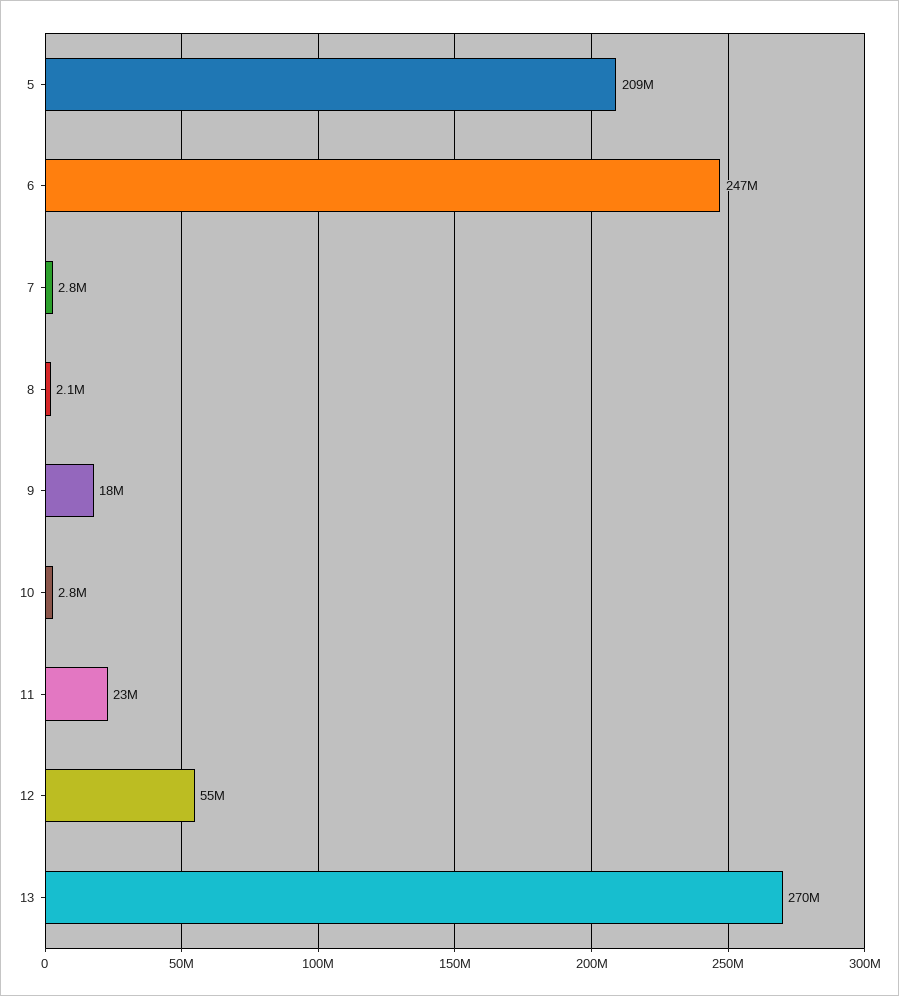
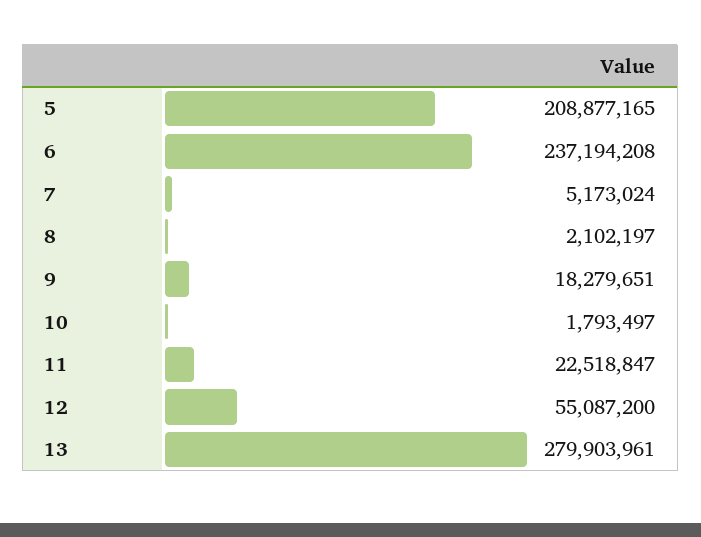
6: 247000000 -> 237194208
7: 2800000 -> 5173024
10: 2800000 -> 1793497
13: 270000000 -> 279903961

